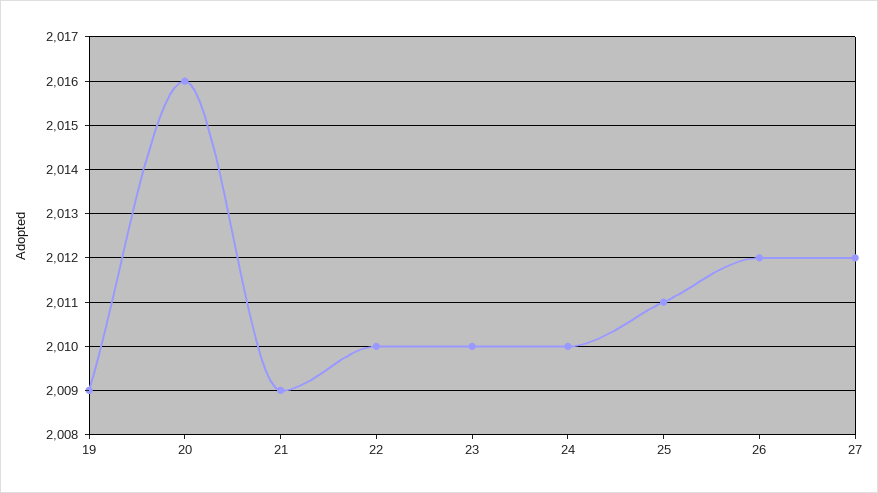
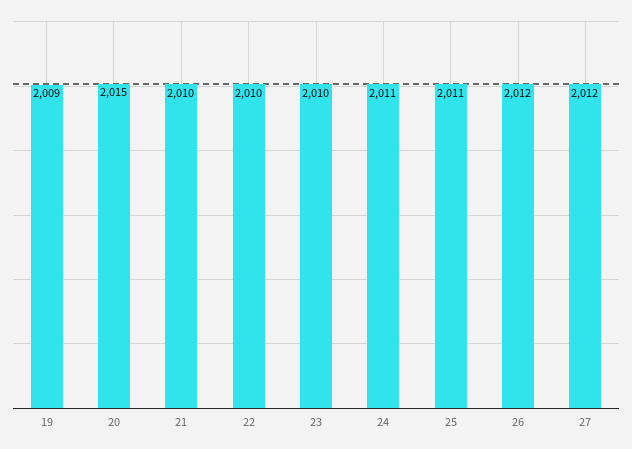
20: 2016 -> 2015
21: 2009 -> 2010
24: 2010 -> 2011

